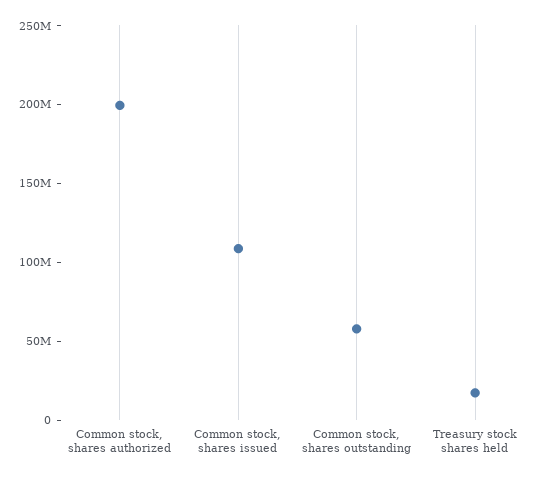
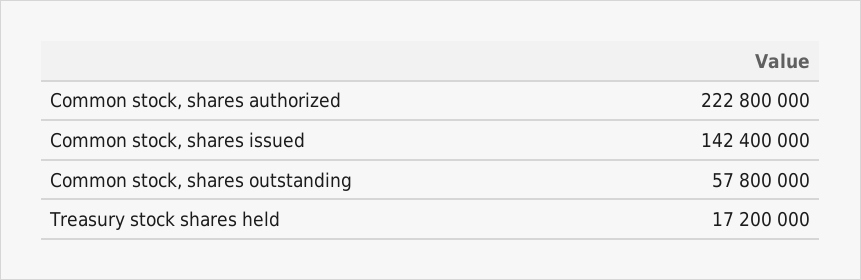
Common stock, shares authorized: 200000000 -> 222800000
Common stock, shares issued: 110000000 -> 142400000

